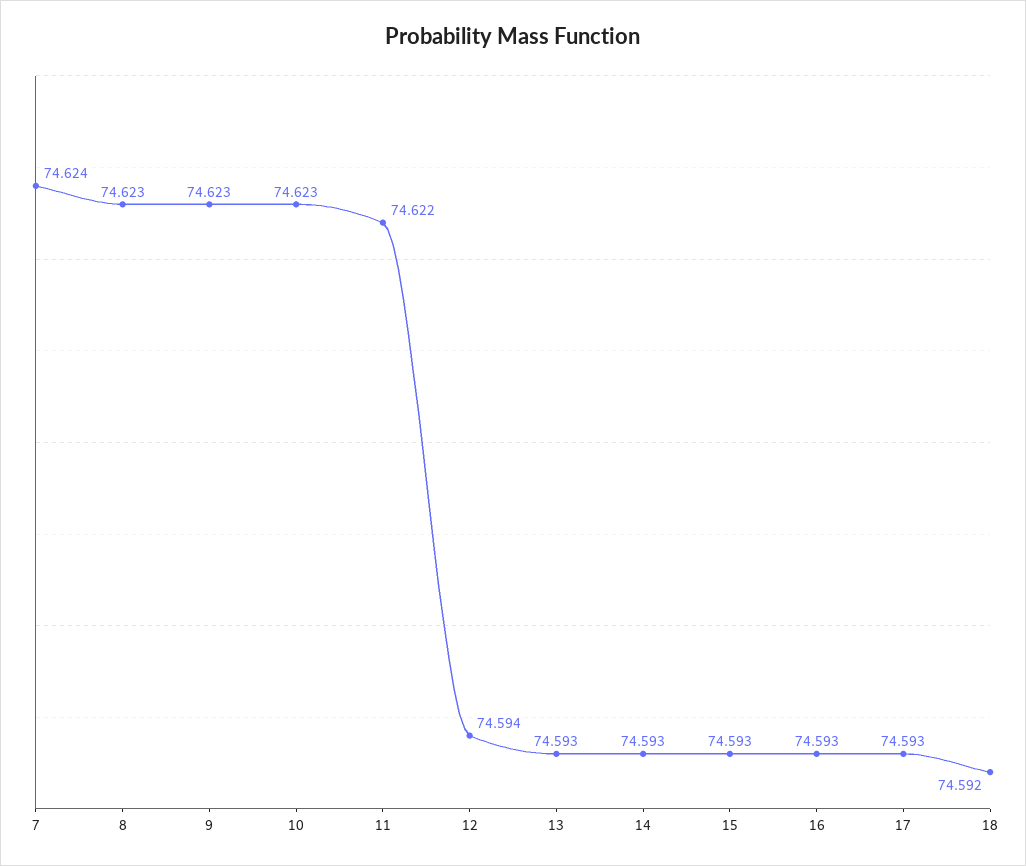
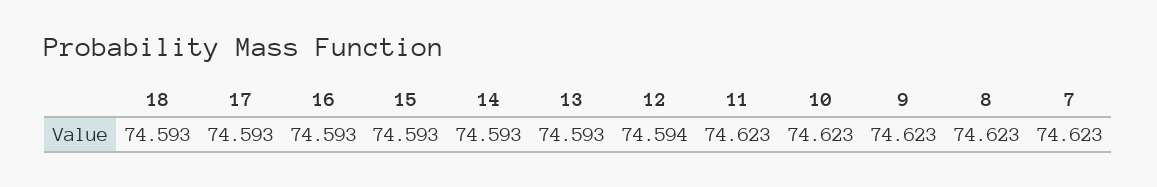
7: 74.624 -> 74.623
11: 74.622 -> 74.623
18: 74.592 -> 74.593

